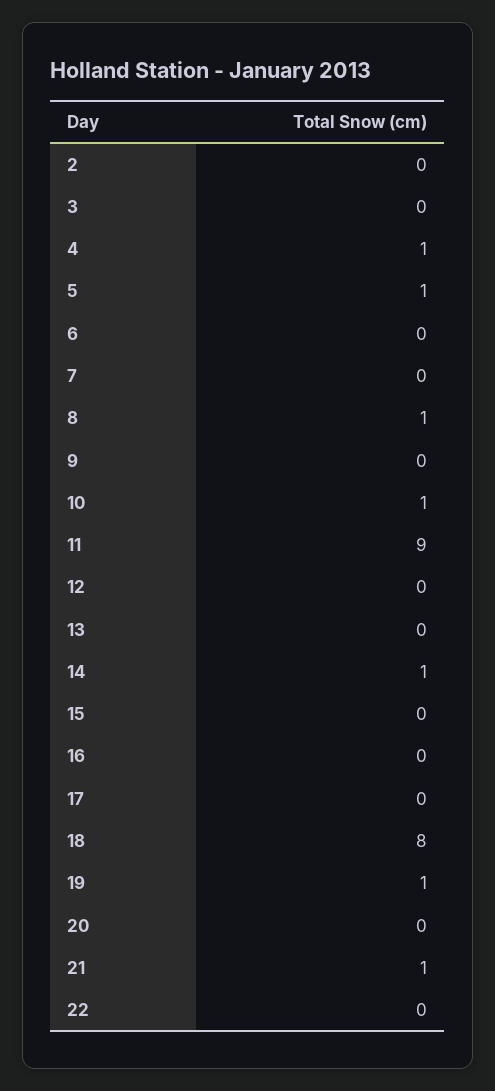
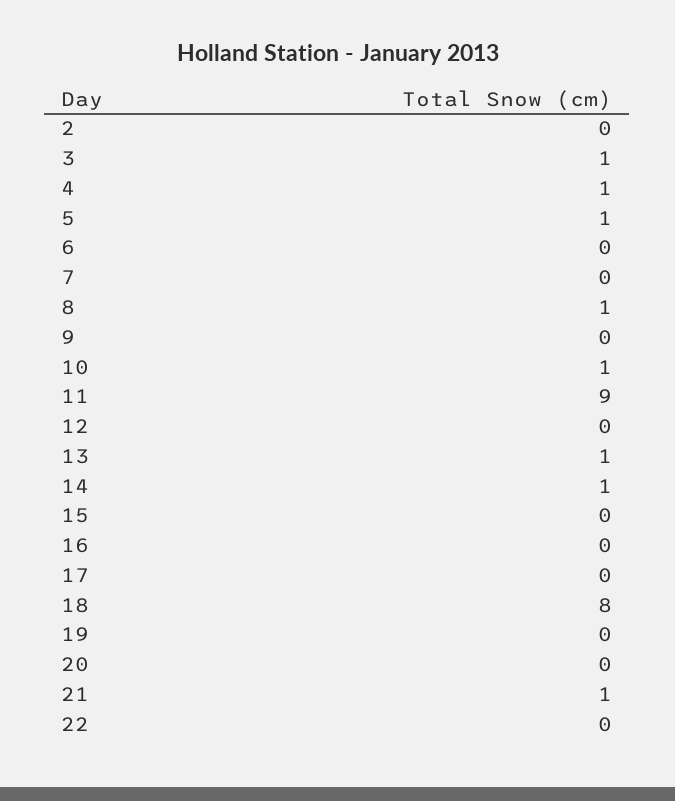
3: 0 -> 1
13: 0 -> 1
19: 1 -> 0

